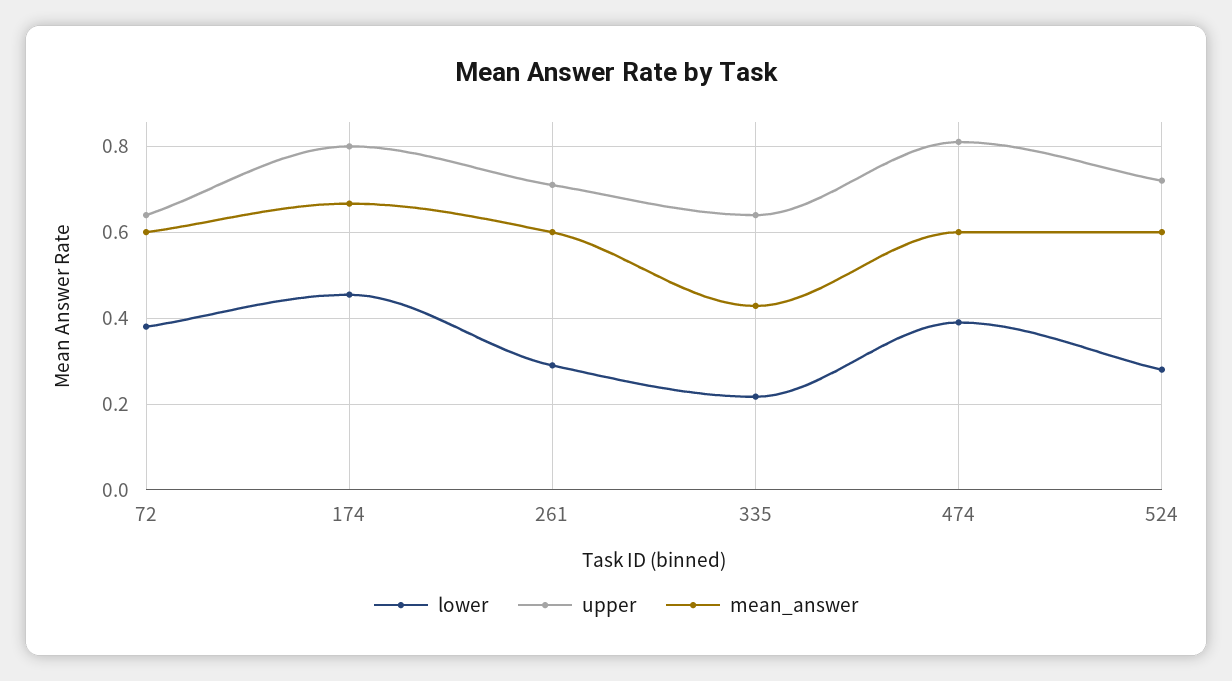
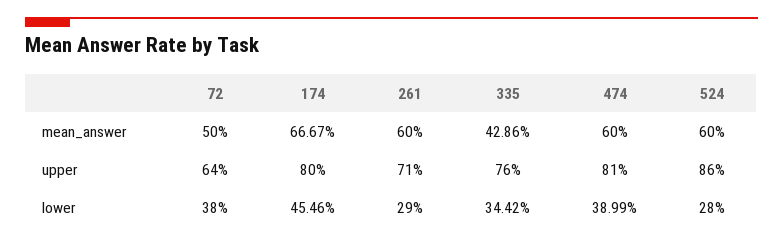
mean_answer, 72: 0.6 -> 0.5
lower, 335: 0.22 -> 0.3442
upper, 335: 0.64 -> 0.76
upper, 524: 0.72 -> 0.86

